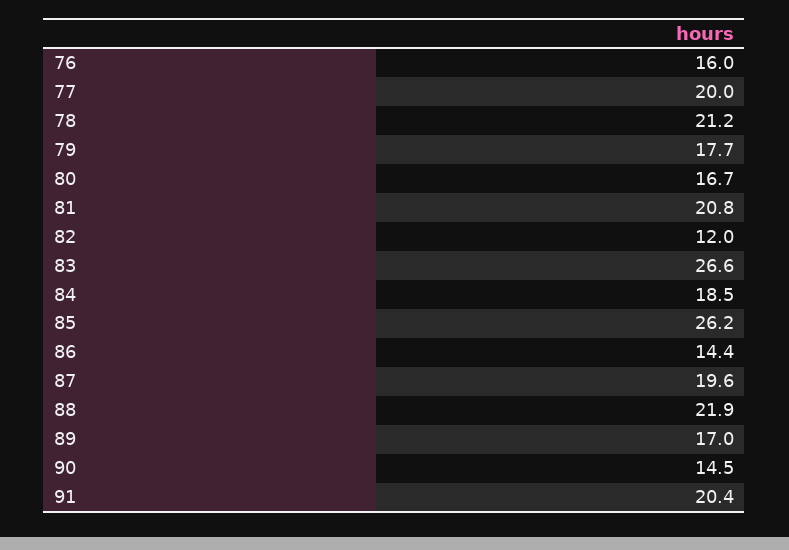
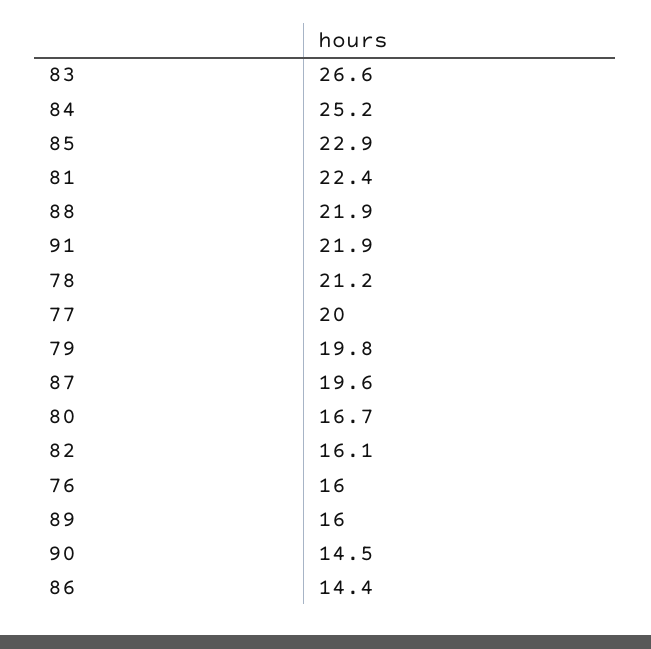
79: 17.7 -> 19.8
81: 20.8 -> 22.4
82: 12 -> 16.1
84: 18.5 -> 25.2
85: 26.2 -> 22.9
89: 17 -> 16
91: 20.4 -> 21.9

